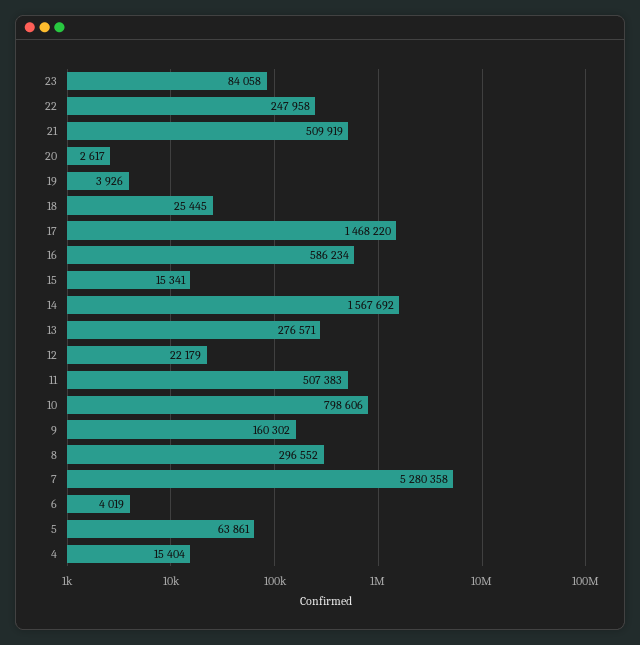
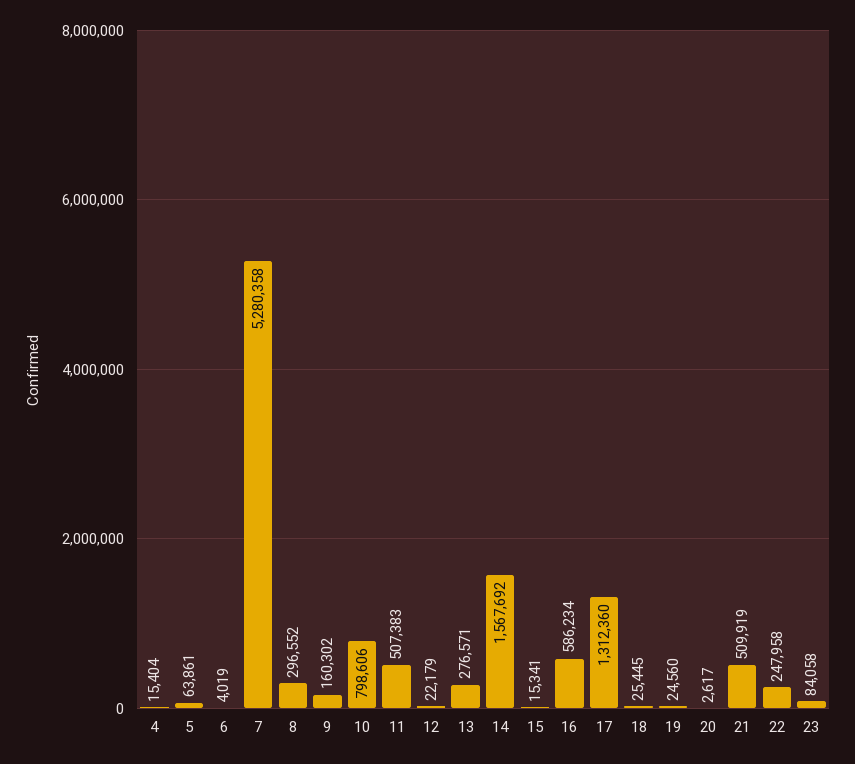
19: 3926 -> 24560
17: 1468220 -> 1312360

